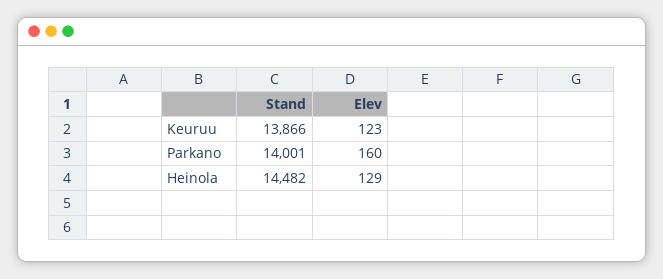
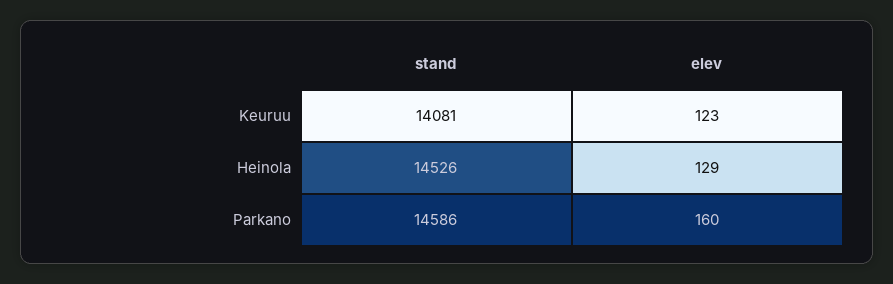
Stand, Keuruu: 13866 -> 14081
Stand, Parkano: 14001 -> 14586
Stand, Heinola: 14482 -> 14526

